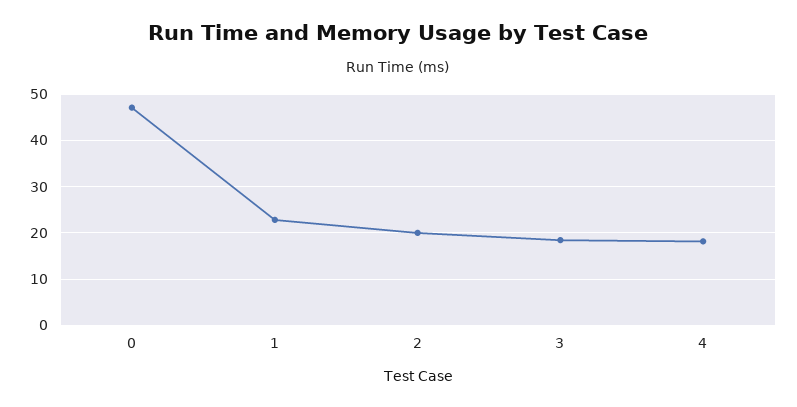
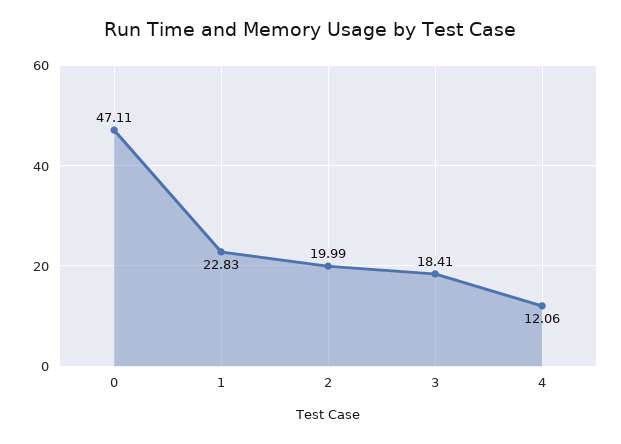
4: 18 -> 12.06

